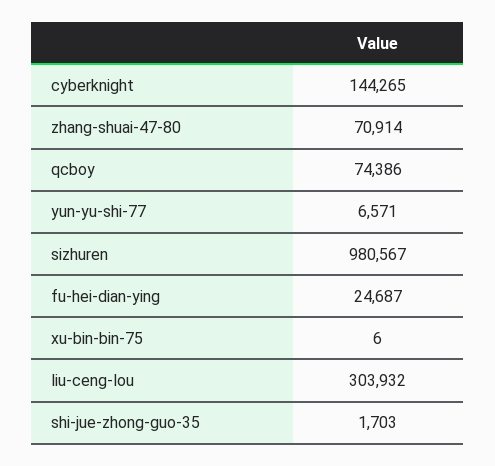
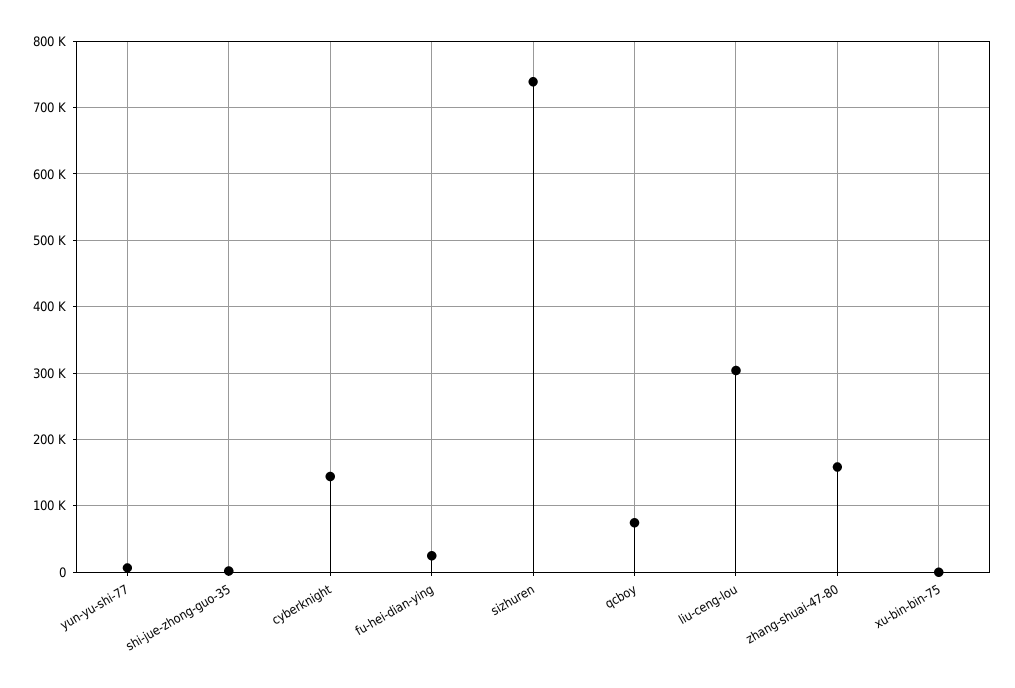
zhang-shuai-47-80: 70914 -> 160000
sizhuren: 980567 -> 740000

